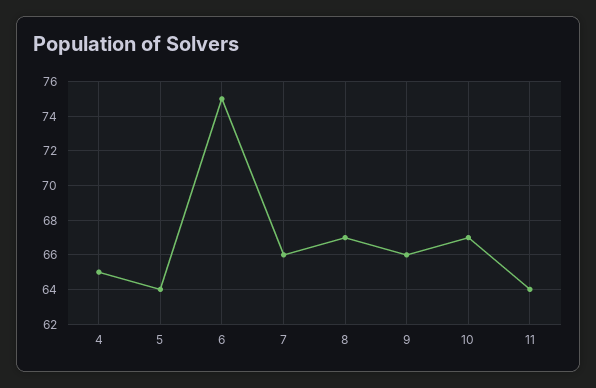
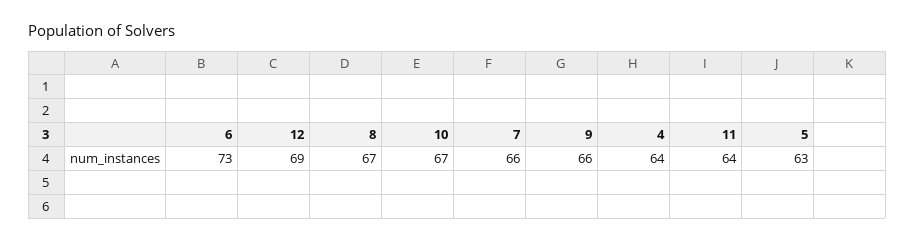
4: 65 -> 64
5: 64 -> 63
6: 75 -> 73
12: none -> 69

